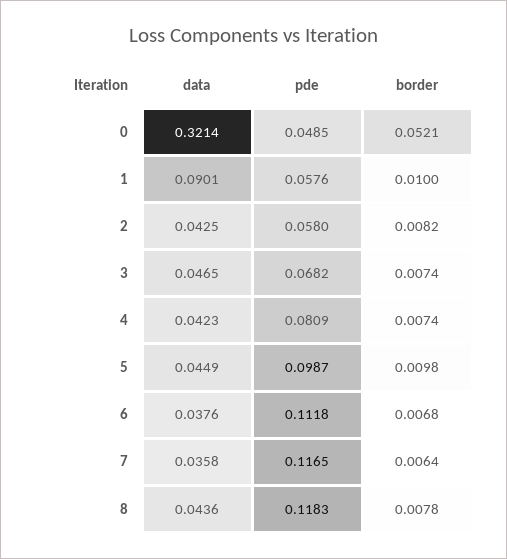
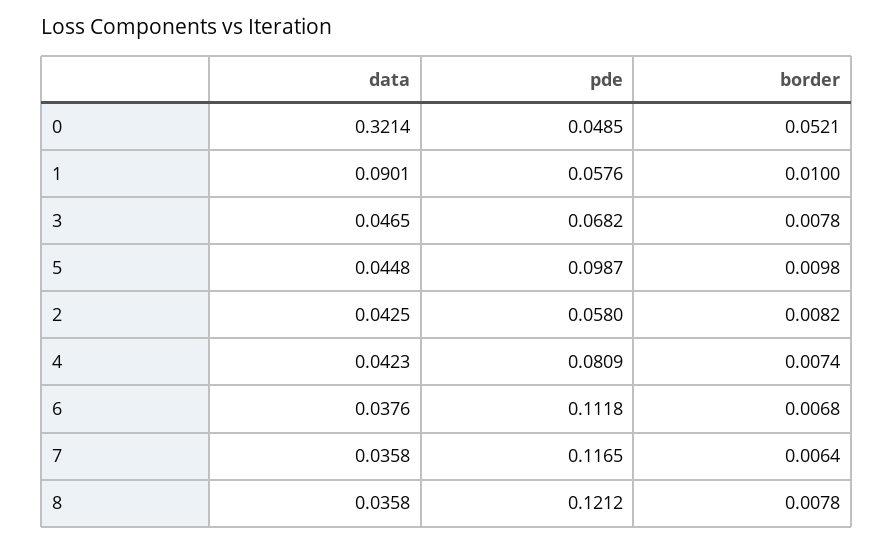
border, 3: 0.0074 -> 0.0078
data, 5: 0.0449 -> 0.0448
data, 8: 0.0436 -> 0.0358
pde, 8: 0.1183 -> 0.1212

